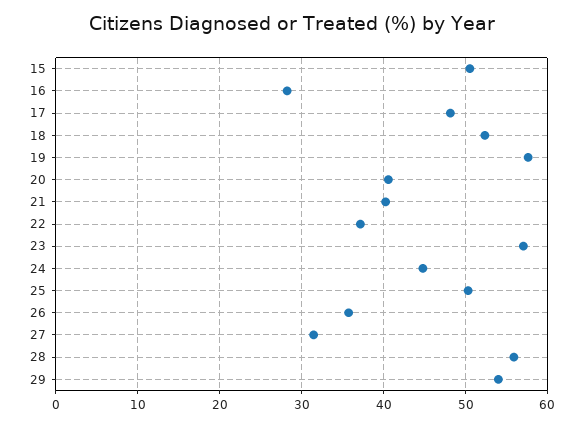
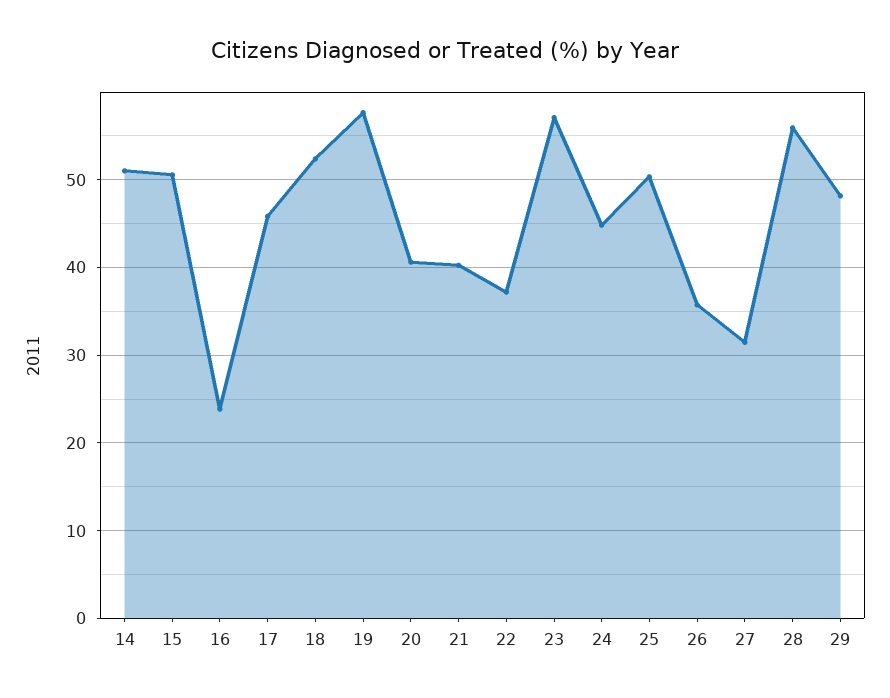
16: 28 -> 24
17: 48 -> 46
29: 54 -> 48
14: none -> 51

